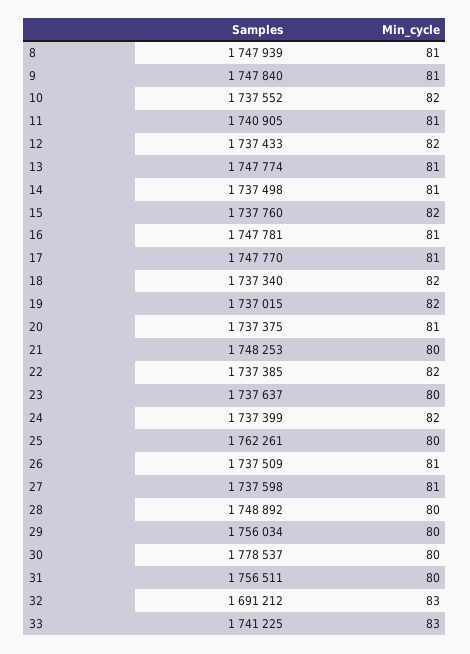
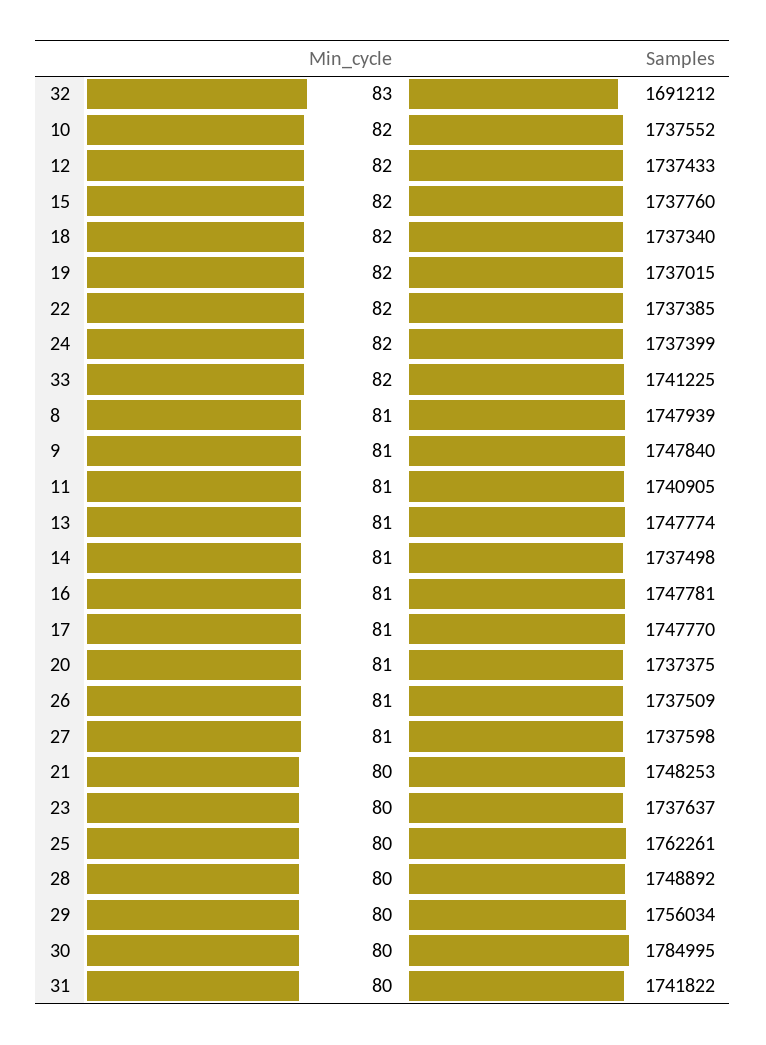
Samples, 30: 1778537 -> 1784995
Samples, 31: 1756511 -> 1741822
Min_cycle, 33: 83 -> 82

